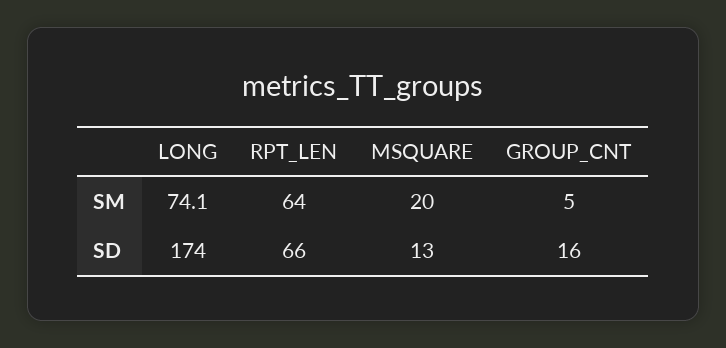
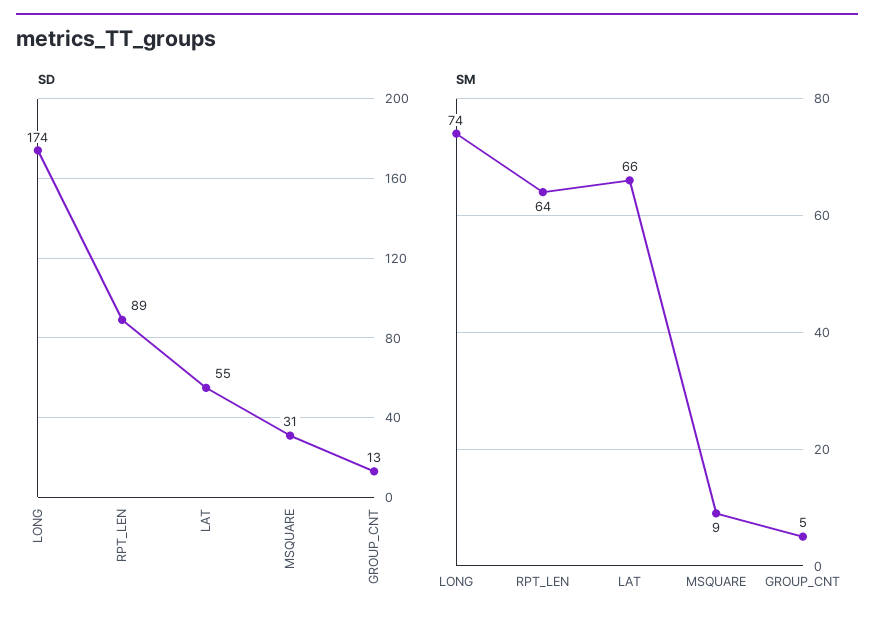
SM, MSQUARE: 20 -> 9
SD, RPT_LEN: 66 -> 89
SD, MSQUARE: 13 -> 31
SD, GROUP_CNT: 16 -> 13
SD, LAT: none -> 55
SM, LAT: none -> 66

